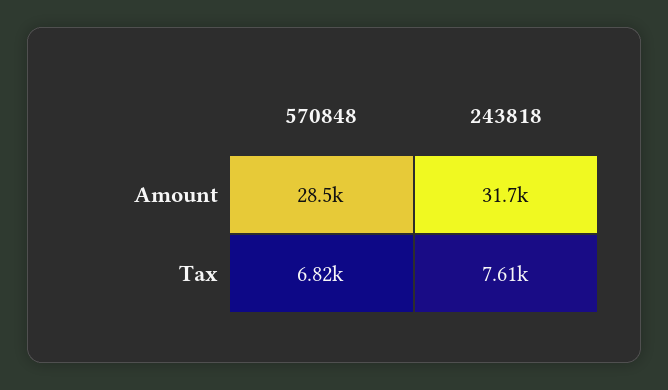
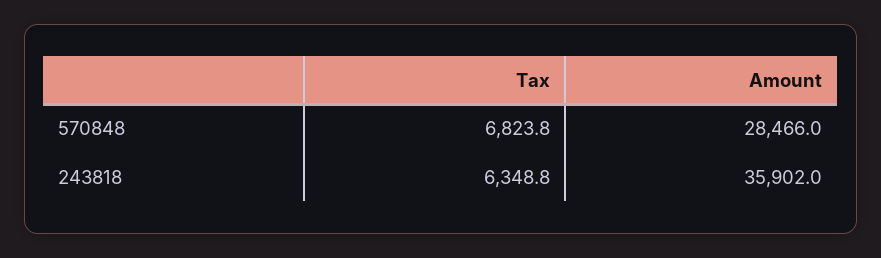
243818, Amount: 31700 -> 35902
243818, Tax: 7610 -> 6348.8

